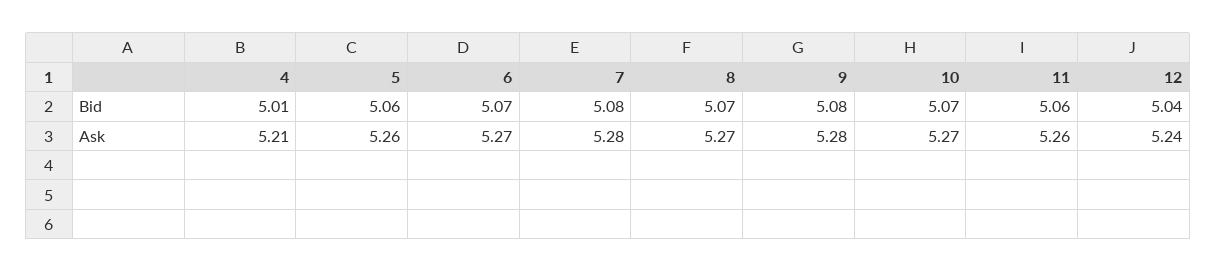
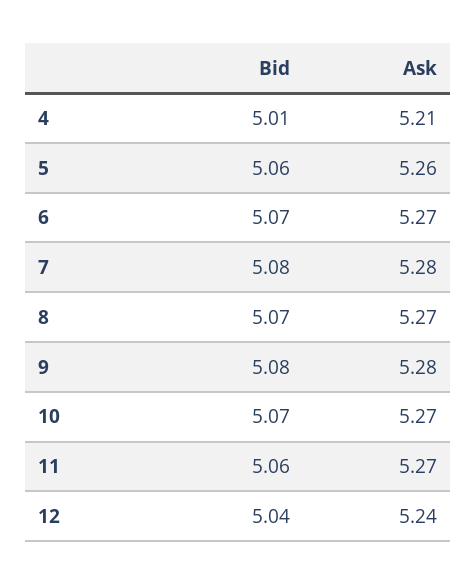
11, Ask: 5.26 -> 5.27

